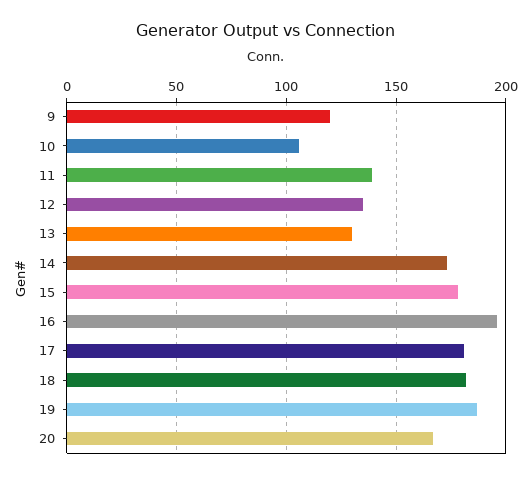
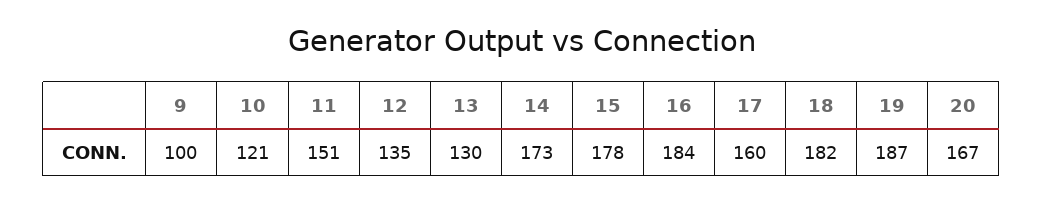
9: 120 -> 100
10: 105 -> 121
11: 140 -> 151
16: 195 -> 184
17: 180 -> 160

